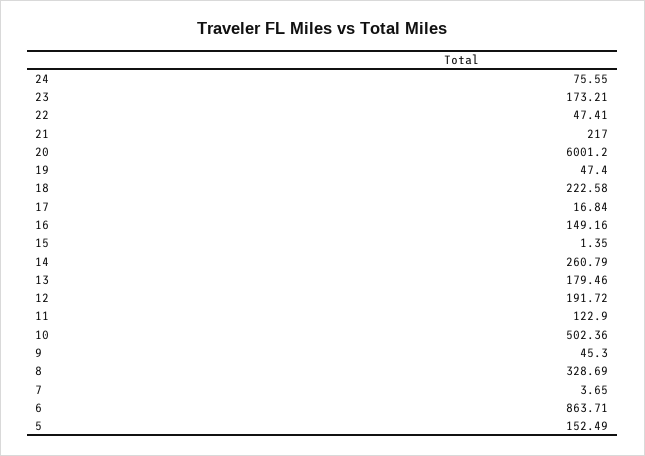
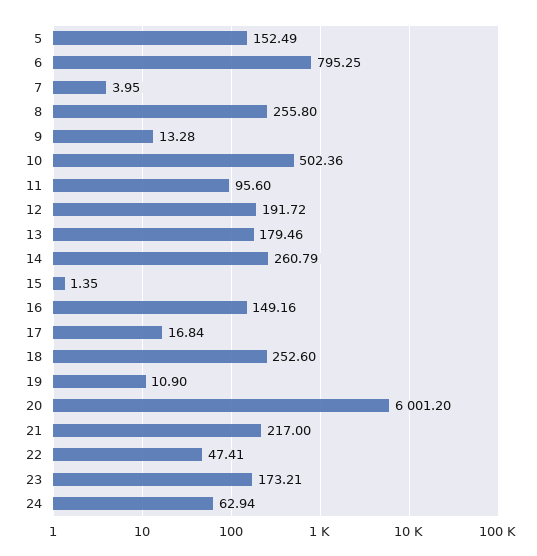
24: 75.55 -> 62.94
19: 47.4 -> 10.9
18: 222.58 -> 252.6
11: 122.9 -> 95.6
9: 45.3 -> 13.28
8: 328.69 -> 255.8
7: 3.65 -> 3.95
6: 863.71 -> 795.25

